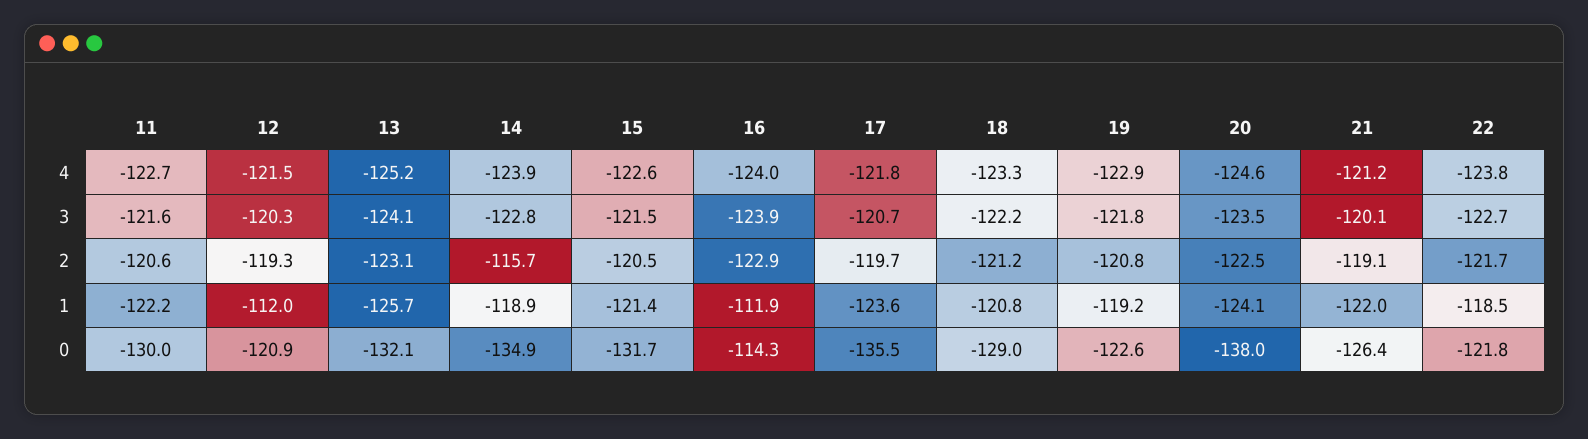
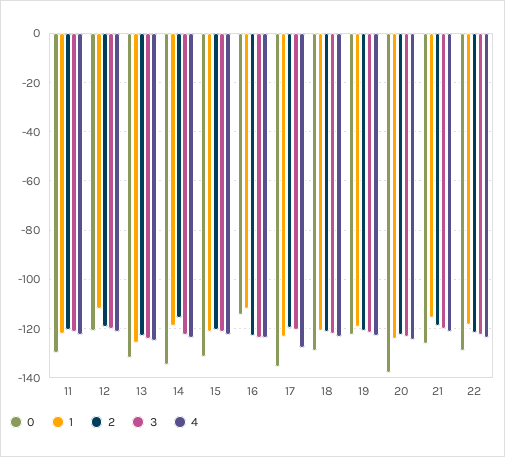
4, 17: -121.8 -> -127.5
1, 21: -122 -> -115
0, 22: -121.8 -> -130

